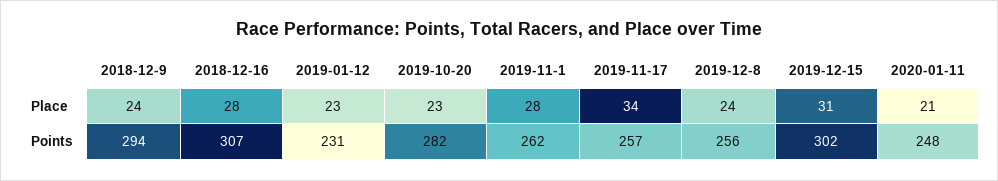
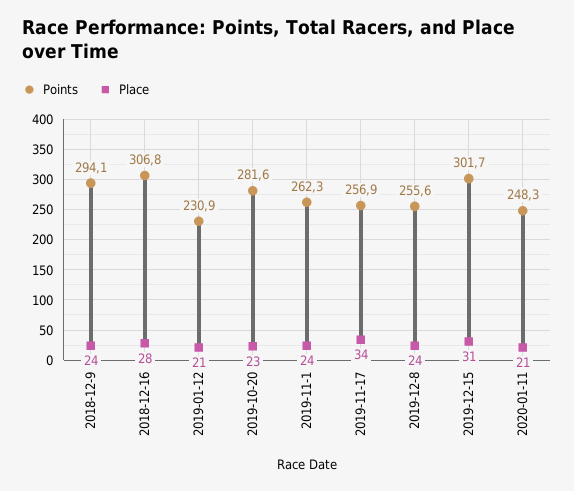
Place, 2019-01-12: 23 -> 21
Place, 2019-11-1: 28 -> 24

